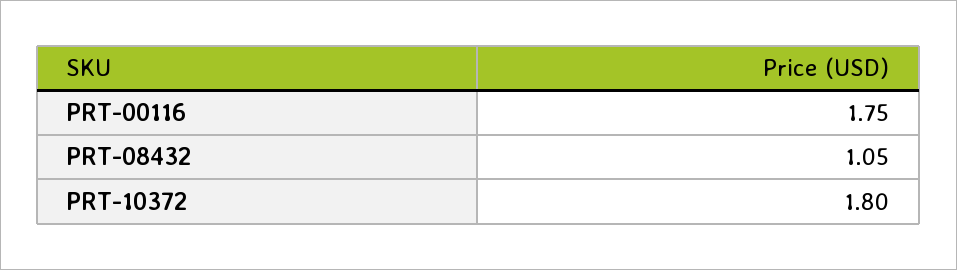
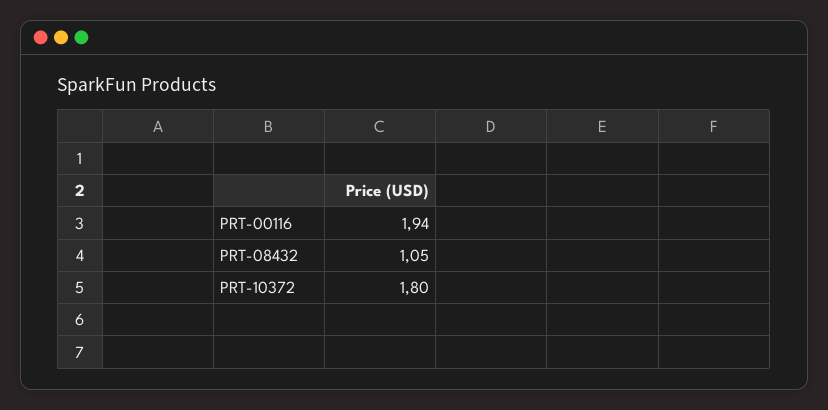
PRT-00116: 1.75 -> 1.94

